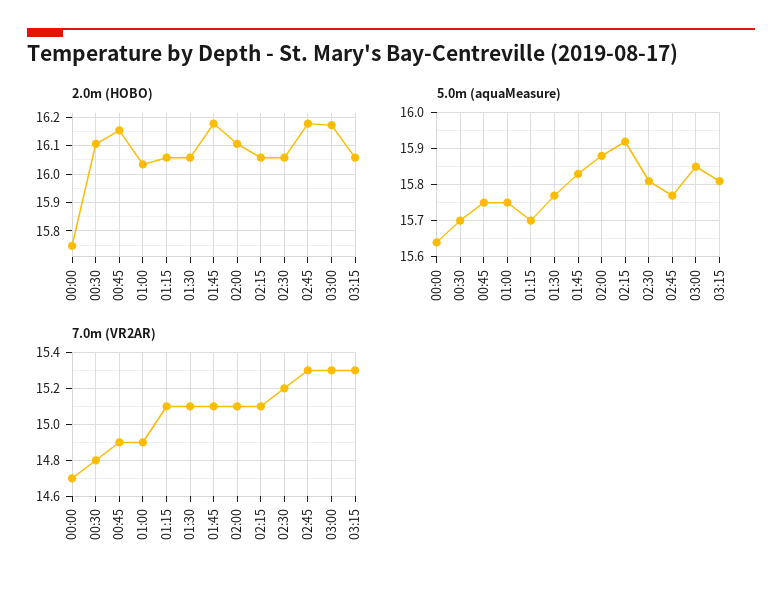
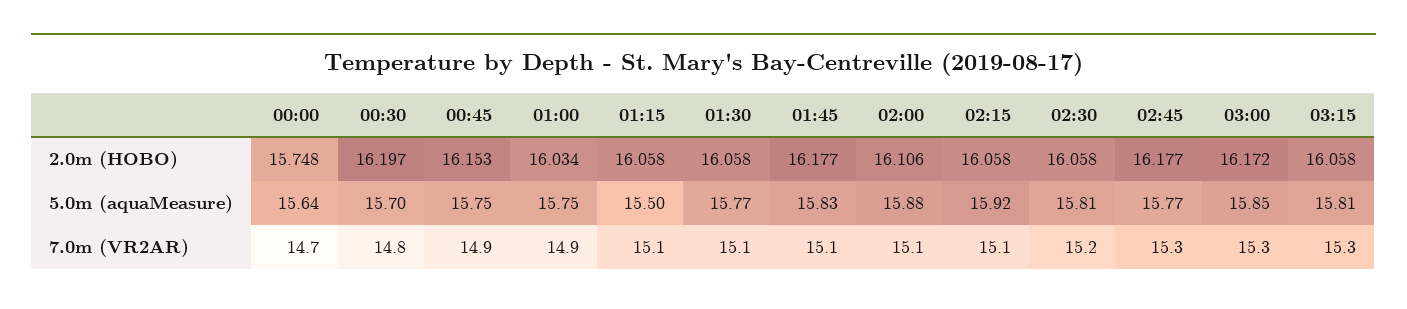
2.0m (HOBO), 00:30: 16.1 -> 16.197
5.0m (aquaMeasure), 01:15: 15.7 -> 15.5

